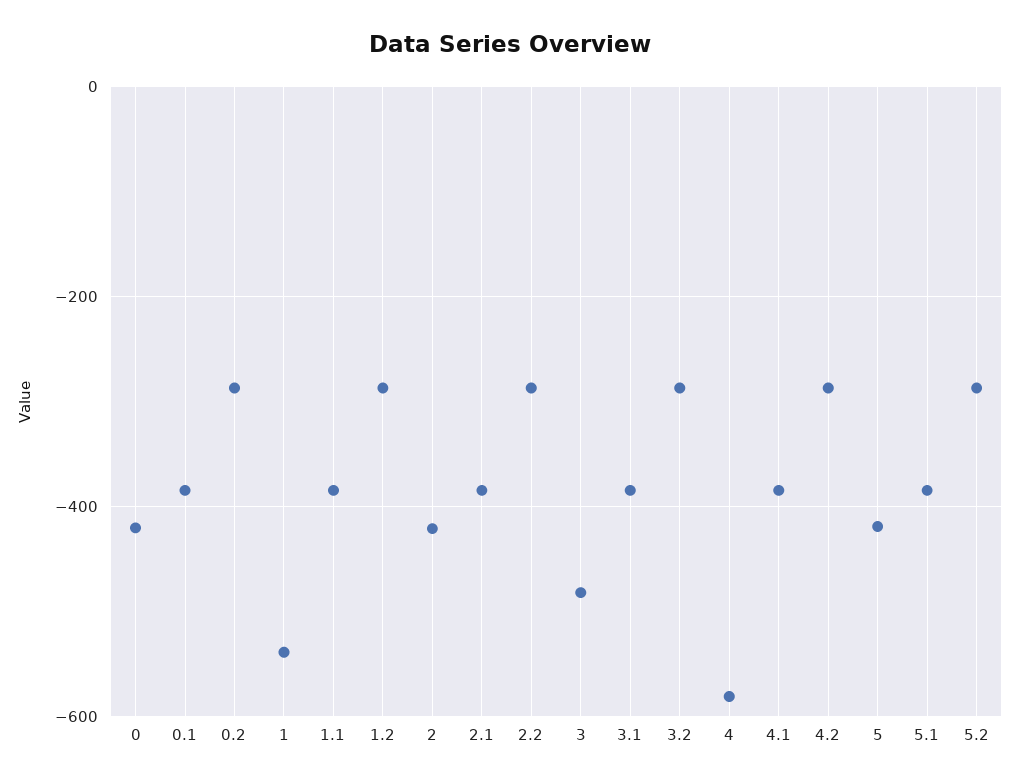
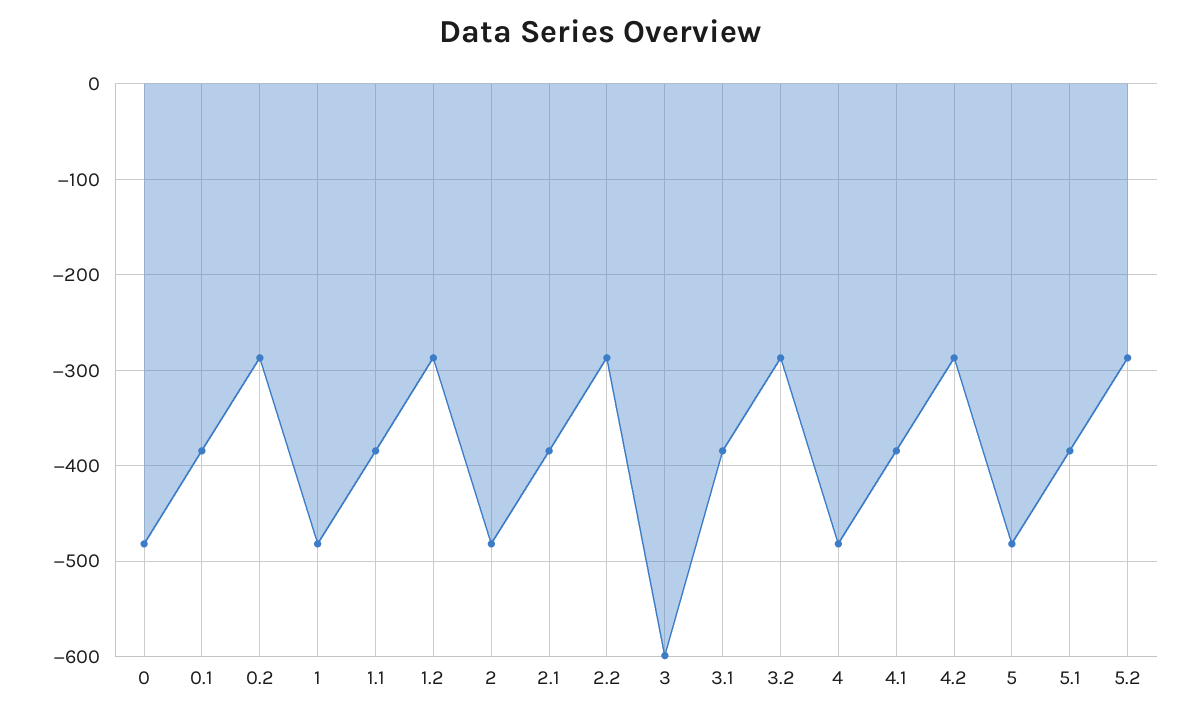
0: -420 -> -480
1: -540 -> -480
2: -420 -> -480
3: -480 -> -600
4: -580 -> -480
5: -420 -> -480

